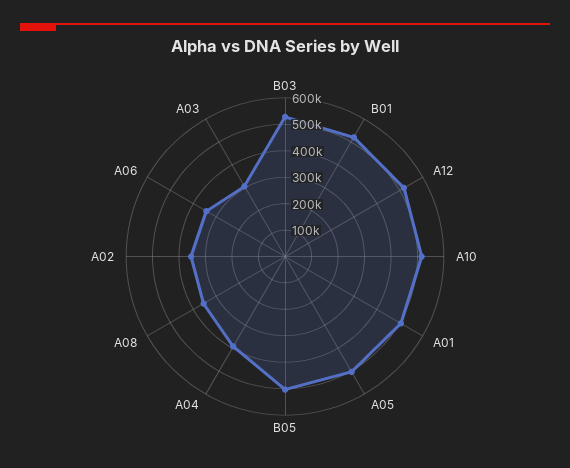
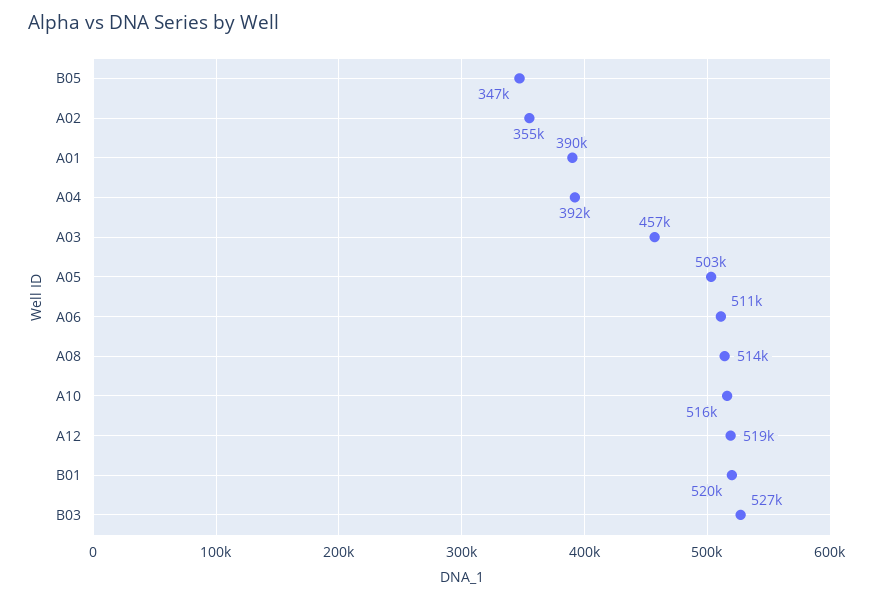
A01: 500000 -> 390000
B05: 500000 -> 347000
A08: 350000 -> 514000
A06: 350000 -> 511000
A03: 300000 -> 457000

